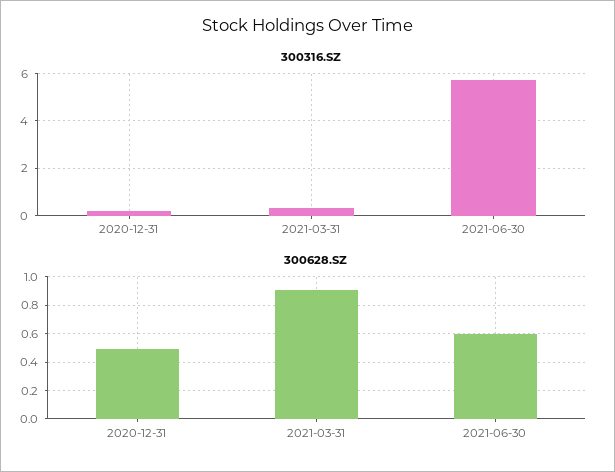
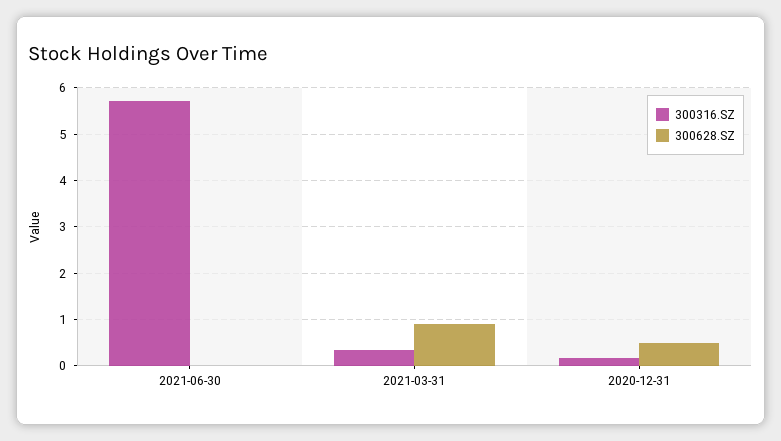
300628.SZ, 2021-06-30: 0.6 -> 0

